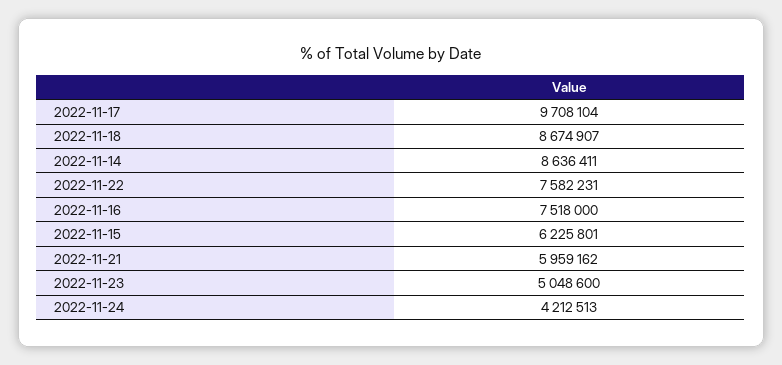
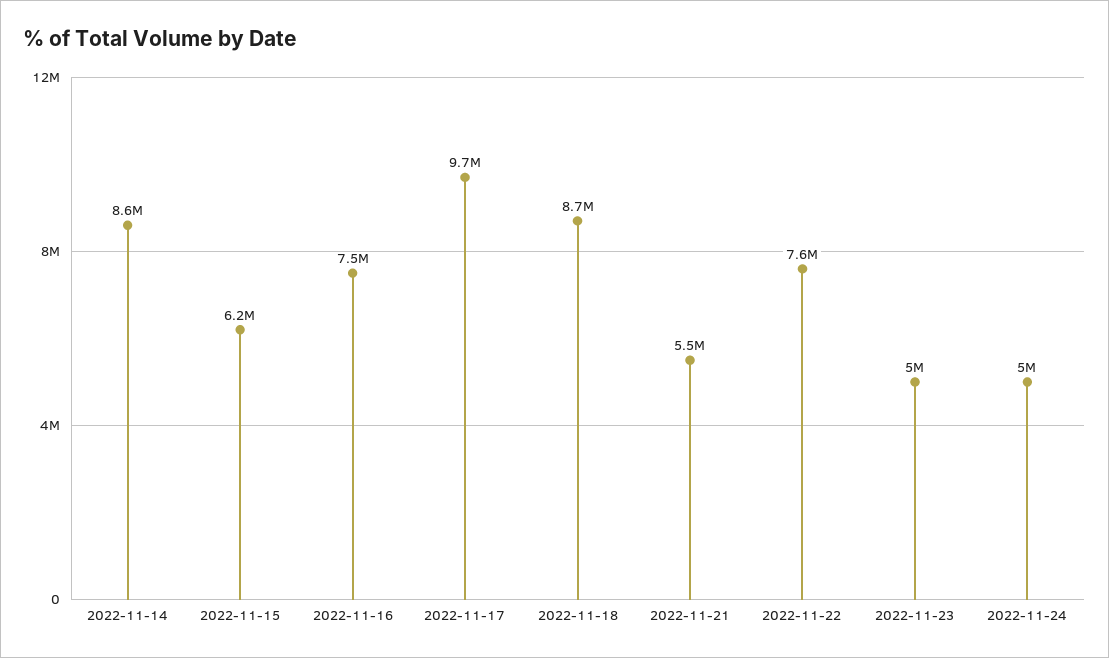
2022-11-21: 5959162 -> 5500000
2022-11-24: 4212513 -> 5000000

